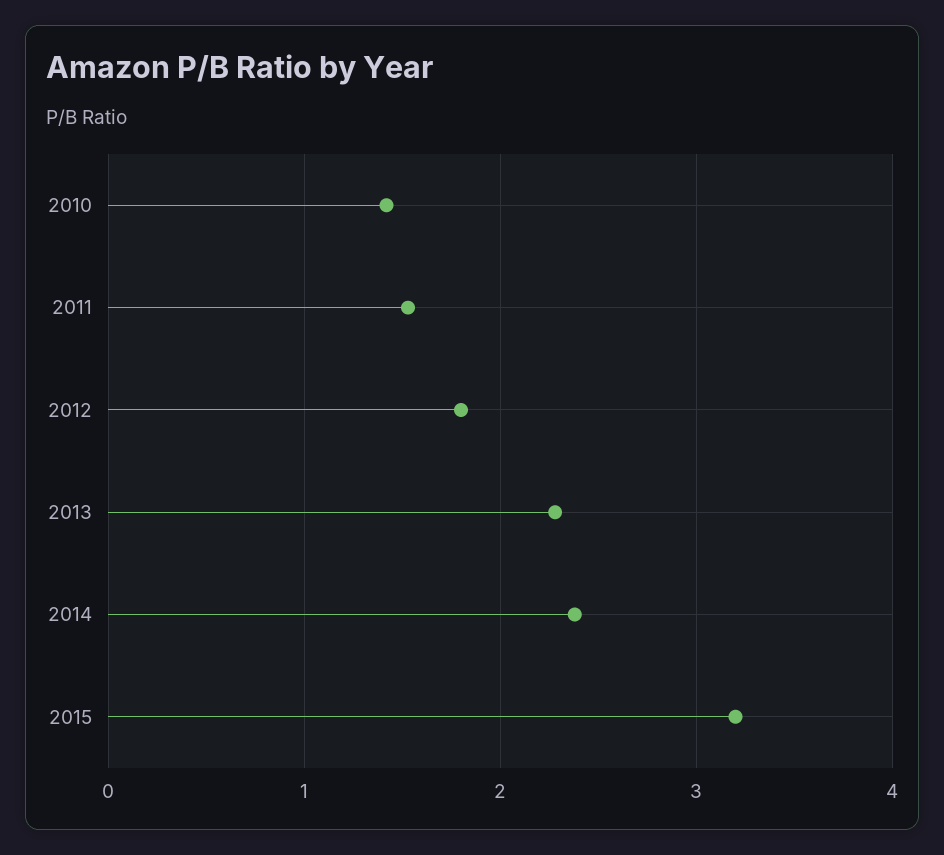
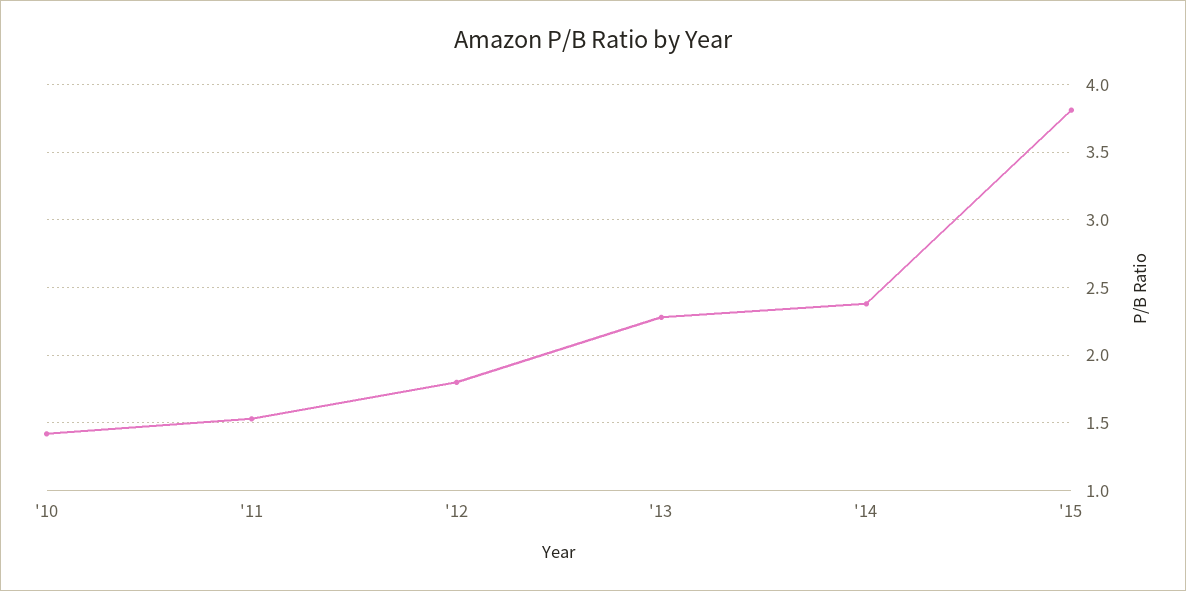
2015: 3.2 -> 3.8

